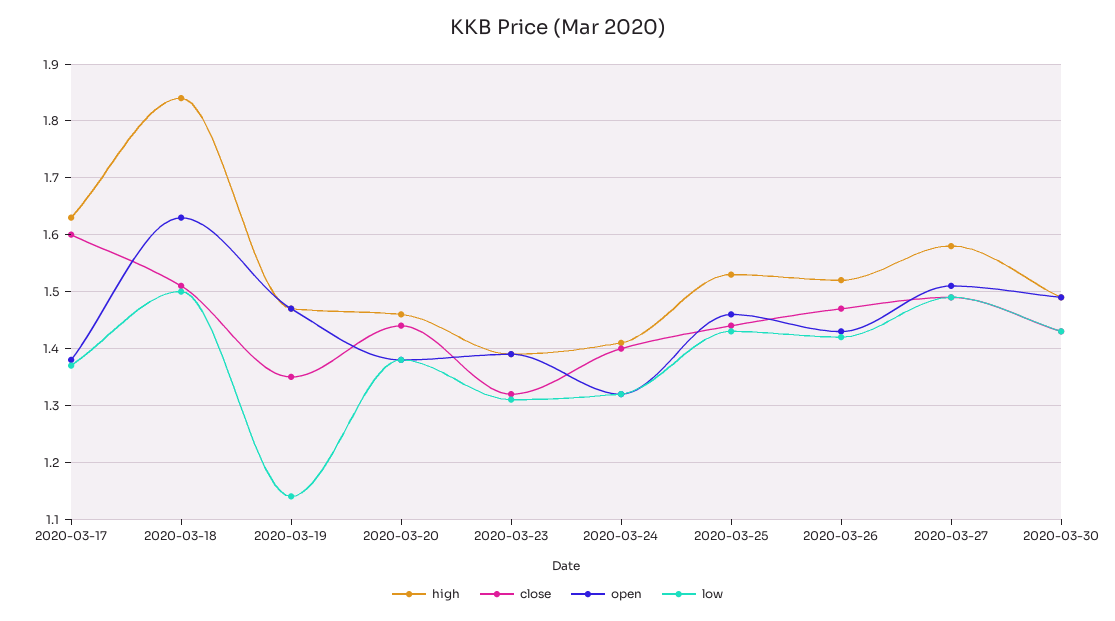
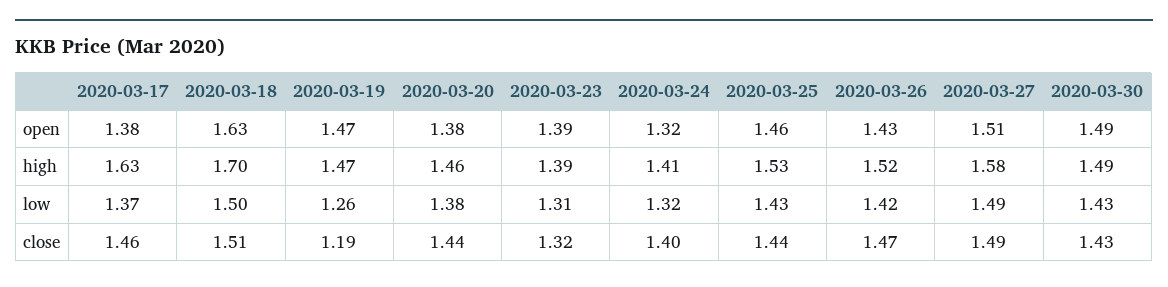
close, 2020-03-17: 1.6 -> 1.46
high, 2020-03-18: 1.85 -> 1.7
close, 2020-03-19: 1.35 -> 1.19
low, 2020-03-19: 1.15 -> 1.26

